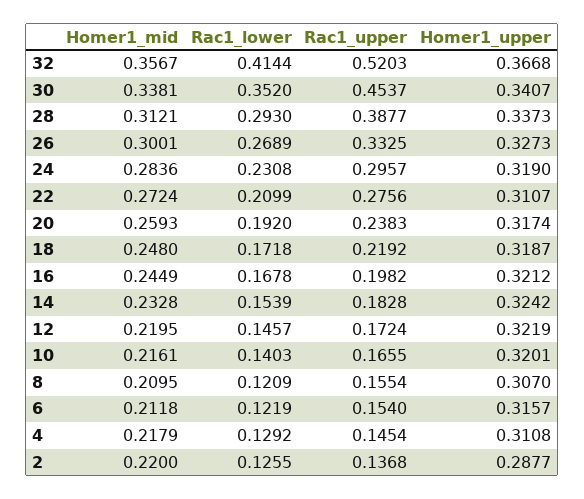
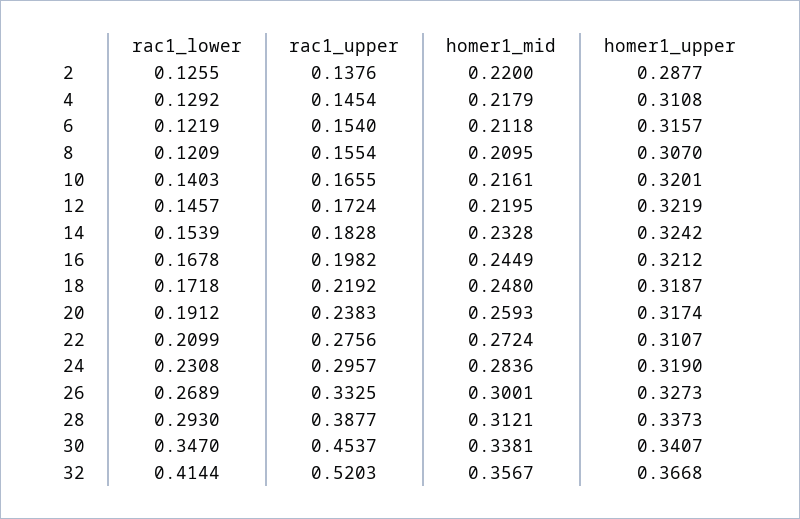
Rac1_lower, 30: 0.352 -> 0.347
Rac1_lower, 20: 0.192 -> 0.1912
Rac1_upper, 2: 0.1368 -> 0.1376

